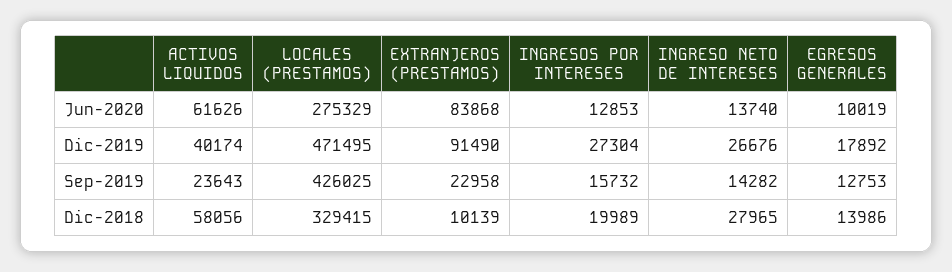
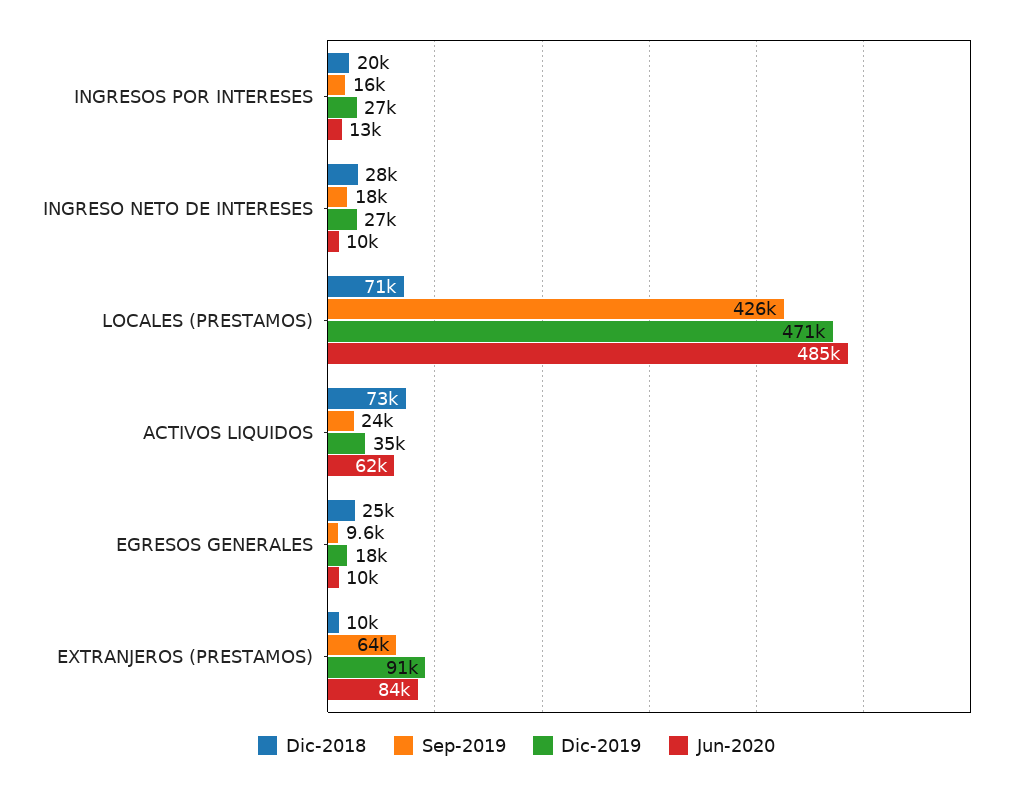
Jun-2020, LOCALES (PRESTAMOS): 275329 -> 485000
Jun-2020, INGRESO NETO DE INTERESES: 13740 -> 10000
Dic-2019, ACTIVOS LIQUIDOS: 40174 -> 35000
Sep-2019, EXTRANJEROS (PRESTAMOS): 22958 -> 64000
Sep-2019, INGRESO NETO DE INTERESES: 14282 -> 18000
Sep-2019, EGRESOS GENERALES: 12753 -> 9600
Dic-2018, ACTIVOS LIQUIDOS: 58056 -> 73000
Dic-2018, LOCALES (PRESTAMOS): 329415 -> 71000
Dic-2018, EGRESOS GENERALES: 13986 -> 25000

